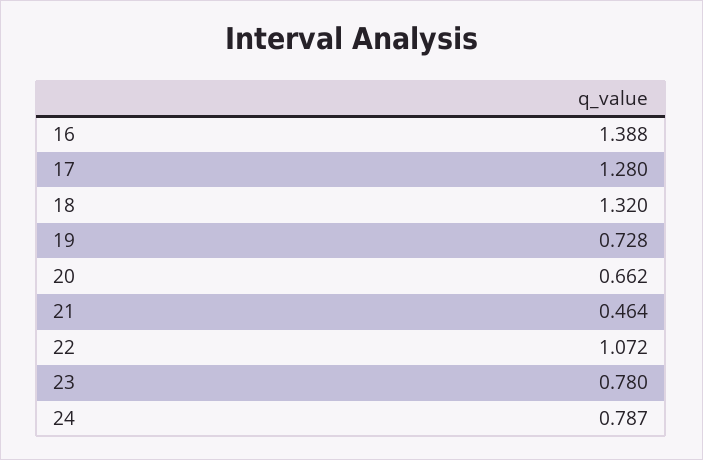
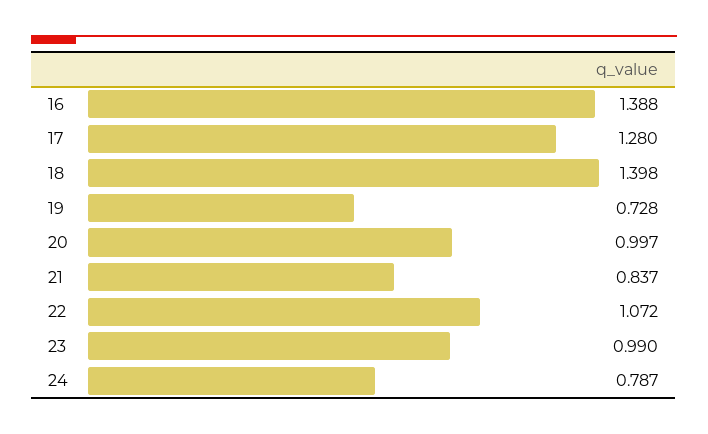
18: 1.32 -> 1.398
20: 0.662 -> 0.997
21: 0.464 -> 0.837
23: 0.78 -> 0.99

